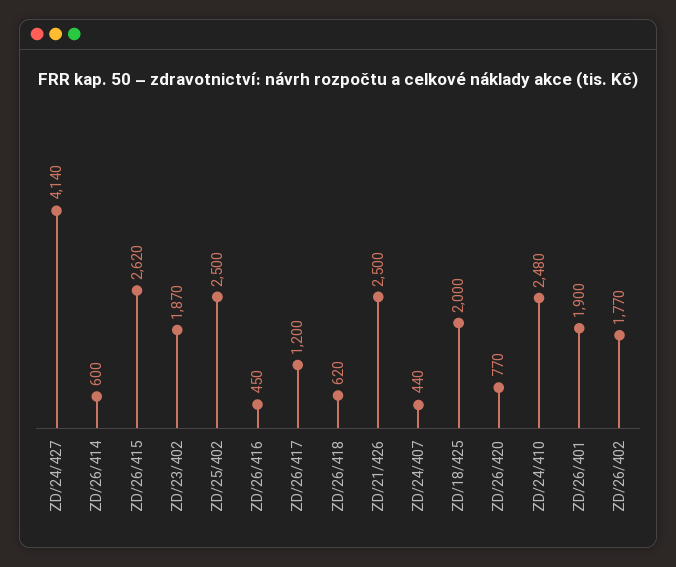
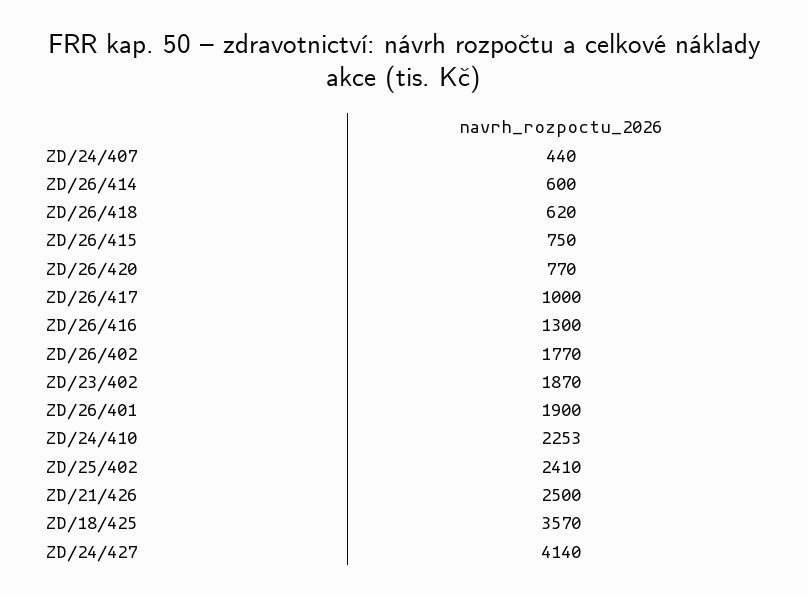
ZD/26/415: 2620 -> 750
ZD/25/402: 2500 -> 2410
ZD/26/416: 450 -> 1300
ZD/26/417: 1200 -> 1000
ZD/18/425: 2000 -> 3570
ZD/24/410: 2480 -> 2253

